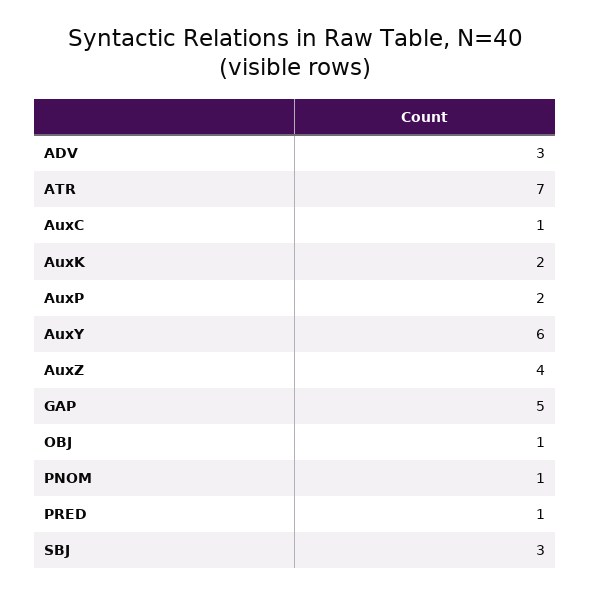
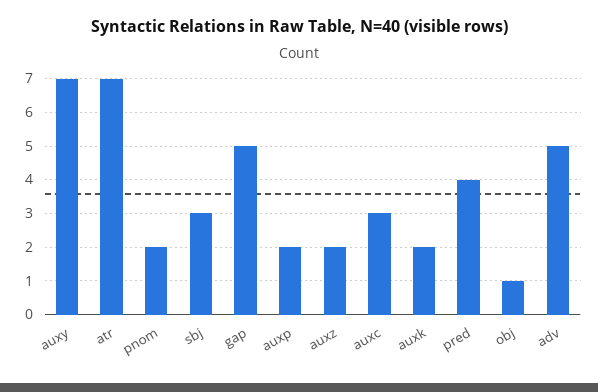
ADV: 3 -> 5
AuxC: 1 -> 3
AuxY: 6 -> 7
AuxZ: 4 -> 2
PNOM: 1 -> 2
PRED: 1 -> 4

